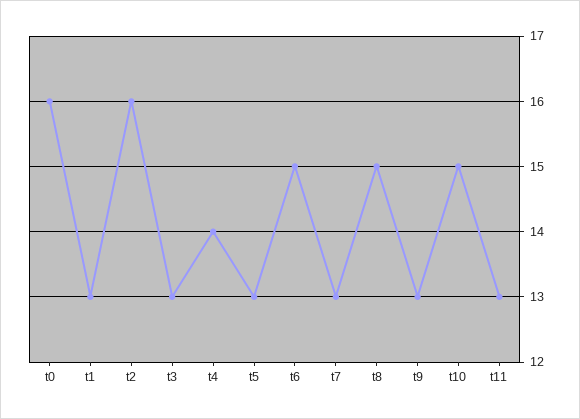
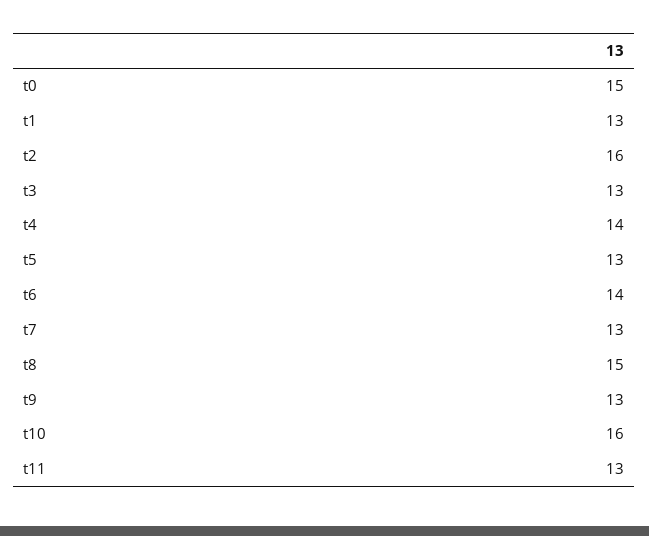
t0: 16 -> 15
t6: 15 -> 14
t10: 15 -> 16

